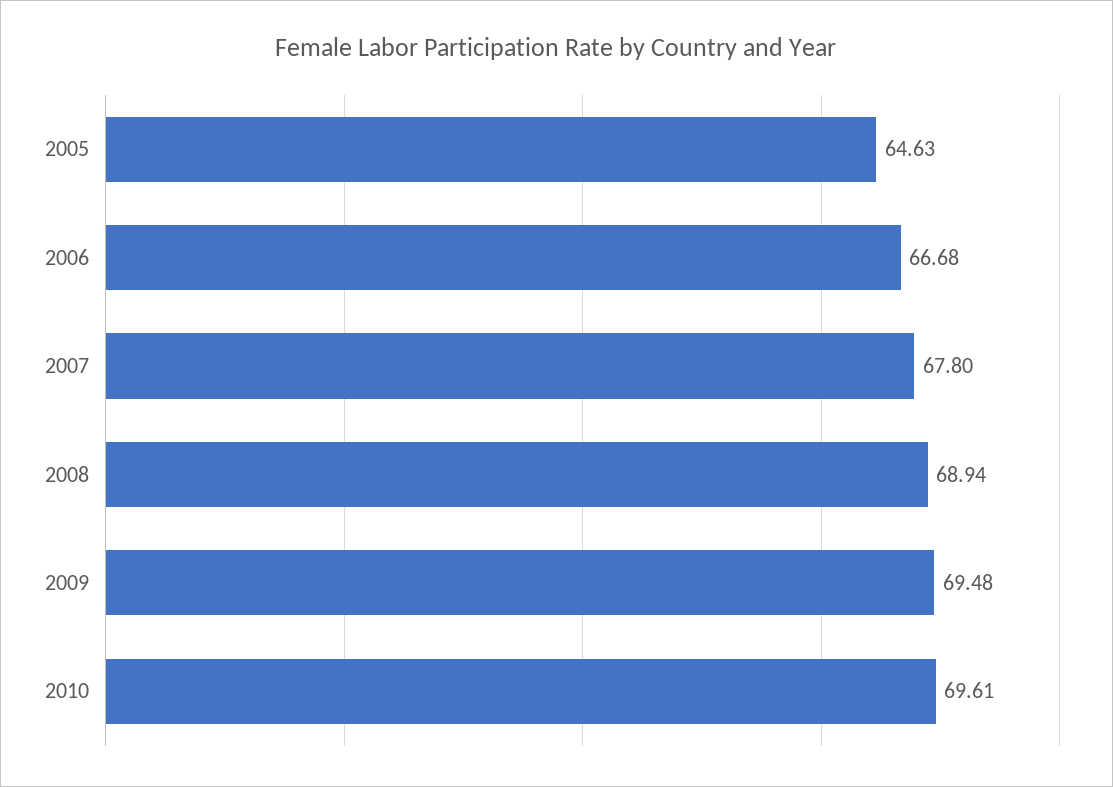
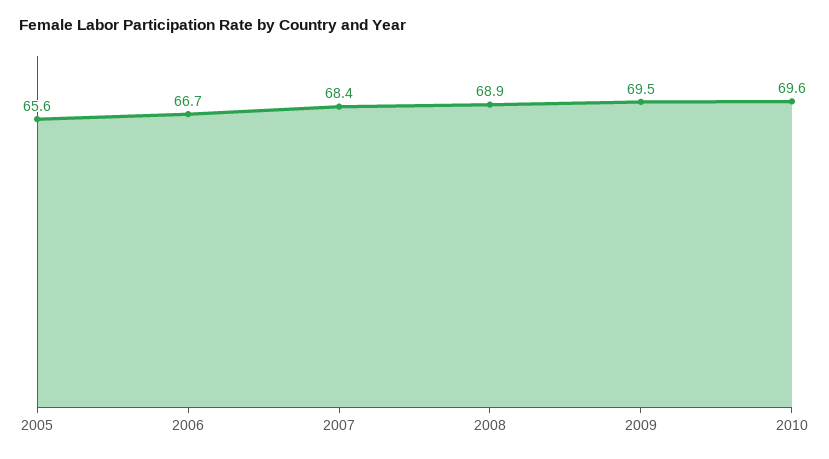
2005: 64.63 -> 65.6
2007: 67.8 -> 68.4

